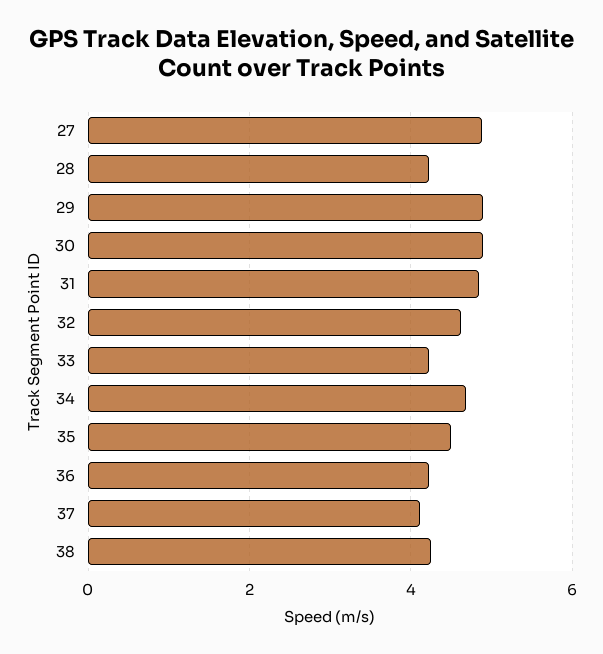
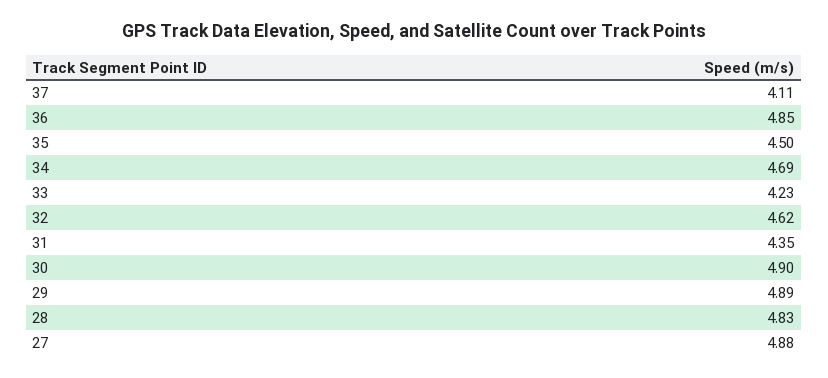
28: 4.2 -> 4.83
31: 4.8 -> 4.35
36: 4.2 -> 4.85
38: 4.2 -> none

